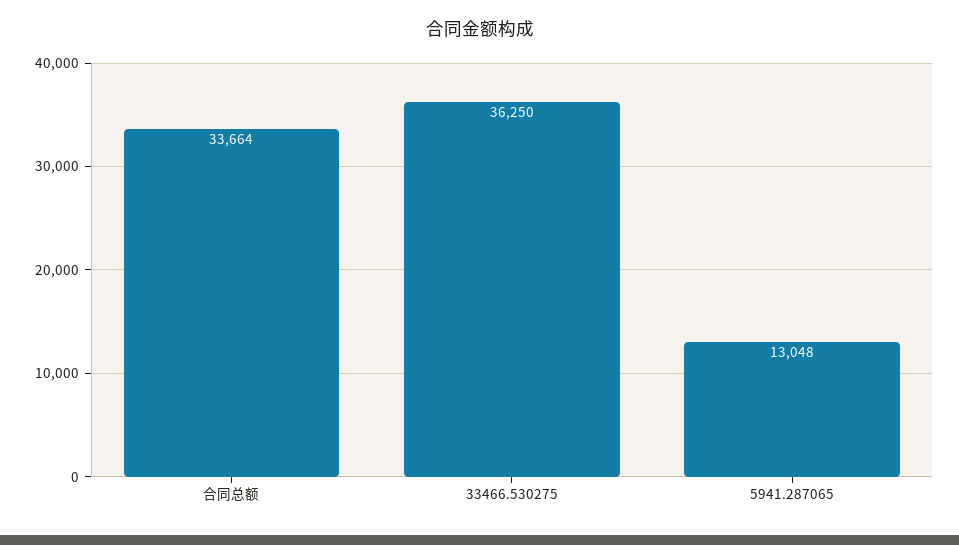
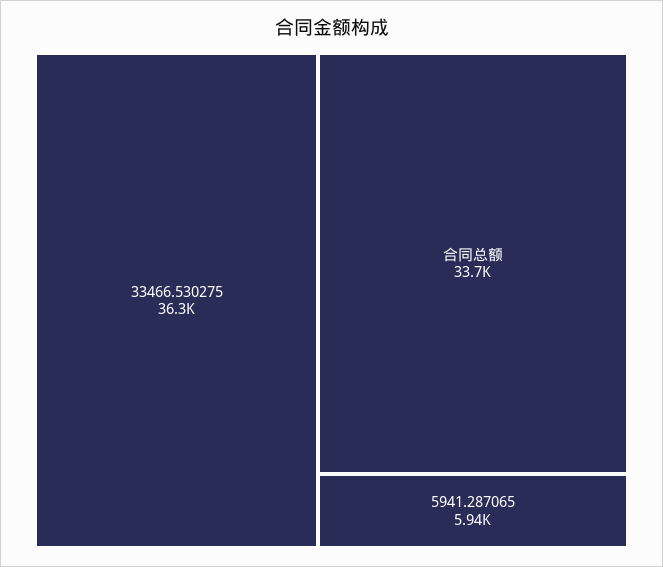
5941.287065: 13048 -> 5940

